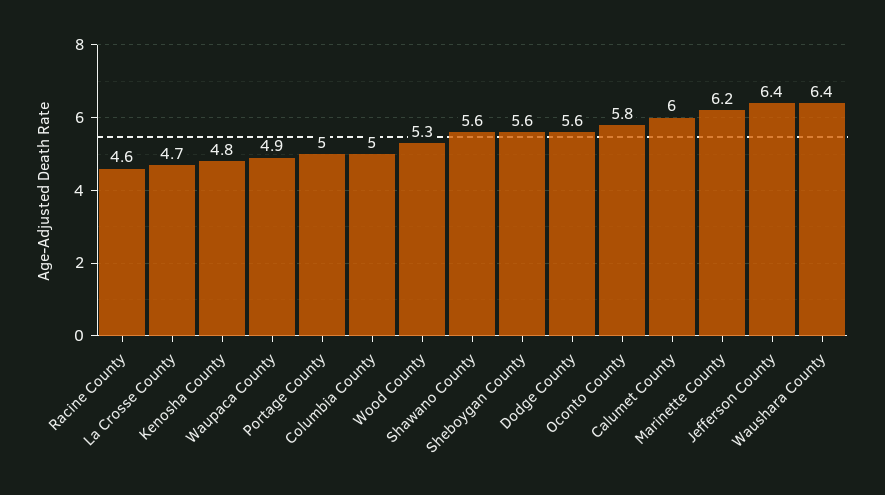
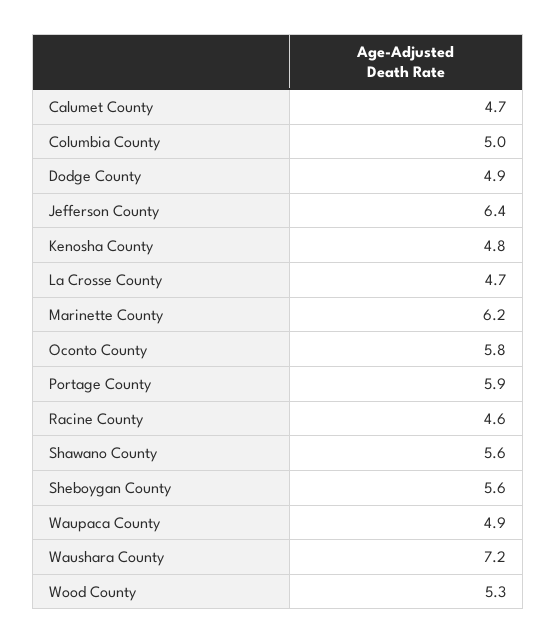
Portage County: 5 -> 5.9
Dodge County: 5.6 -> 4.9
Calumet County: 6 -> 4.7
Waushara County: 6.4 -> 7.2

